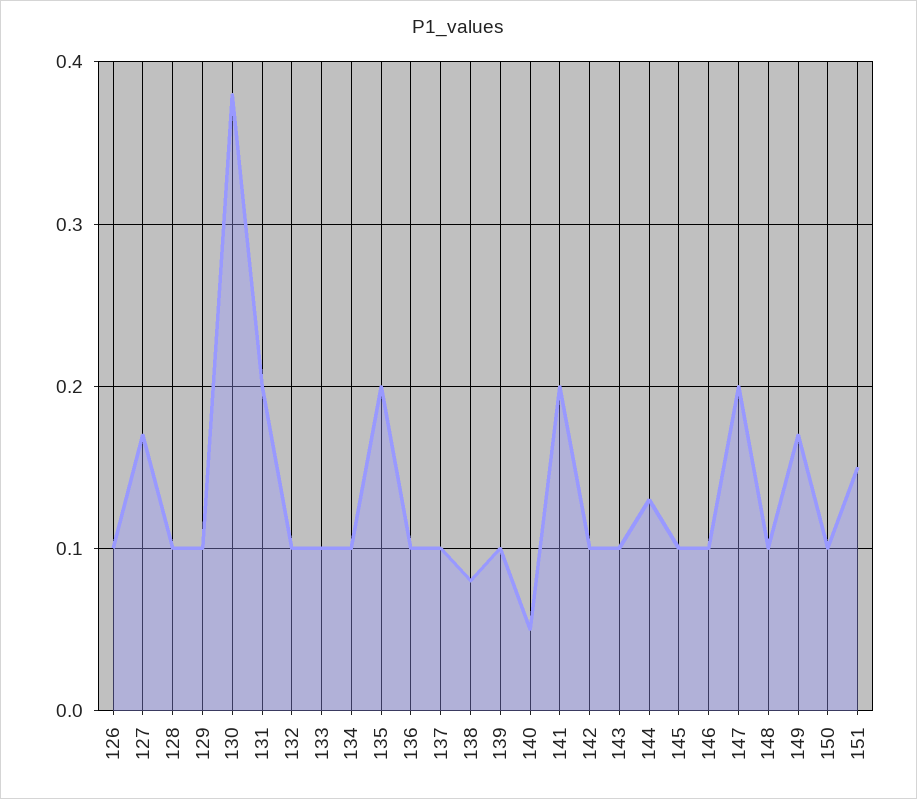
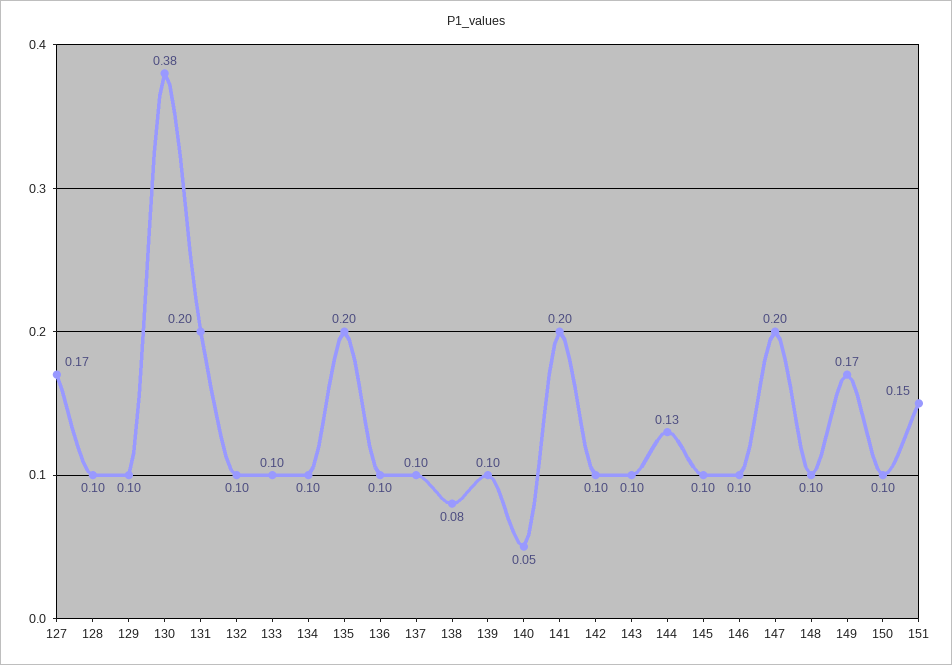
126: 0.1 -> none

